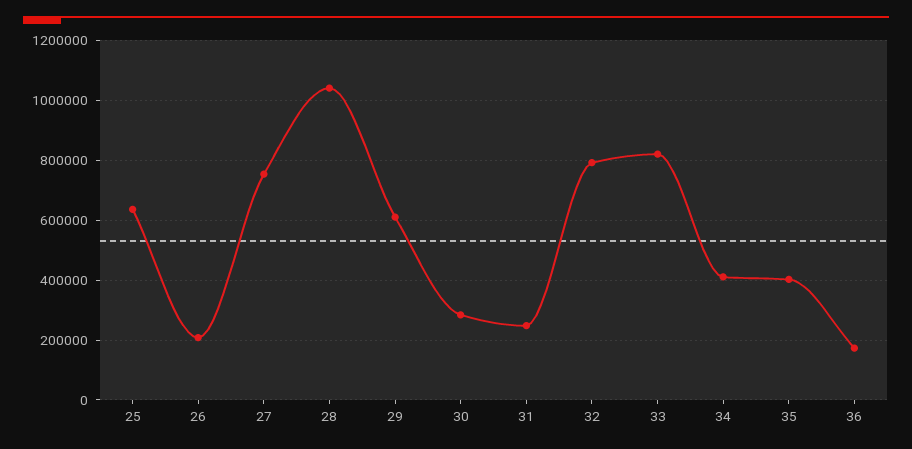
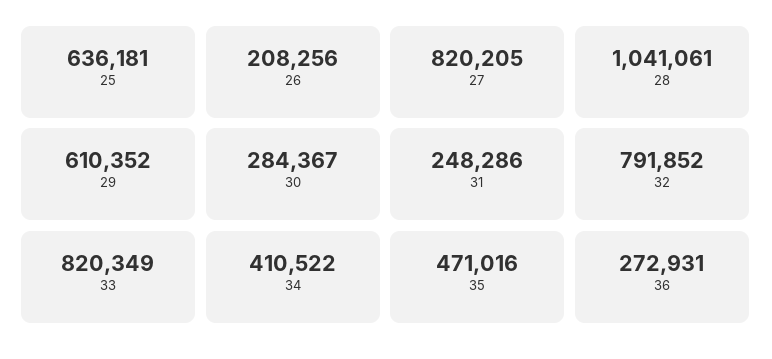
27: 750000 -> 820205
35: 400000 -> 471016
36: 175000 -> 272931

